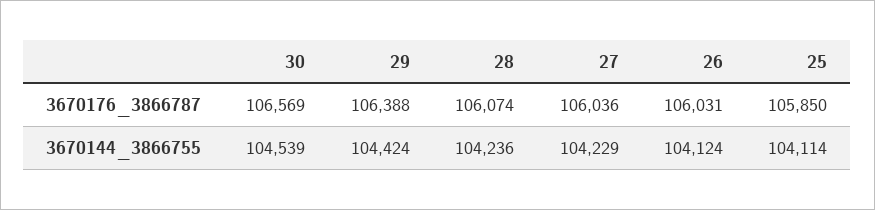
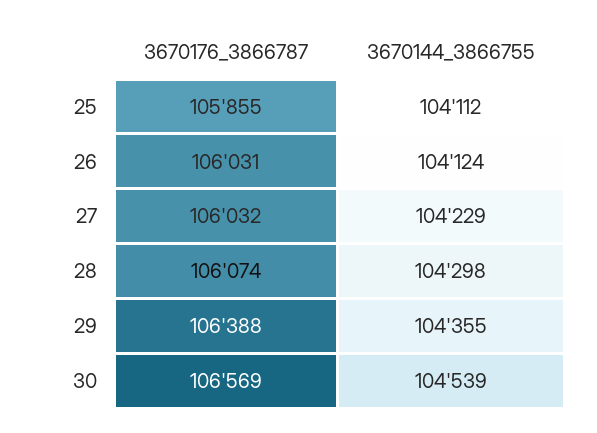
27, 3670176_3866787: 106036 -> 106032
25, 3670176_3866787: 105850 -> 105855
29, 3670144_3866755: 104424 -> 104355
28, 3670144_3866755: 104236 -> 104298
25, 3670144_3866755: 104114 -> 104112

